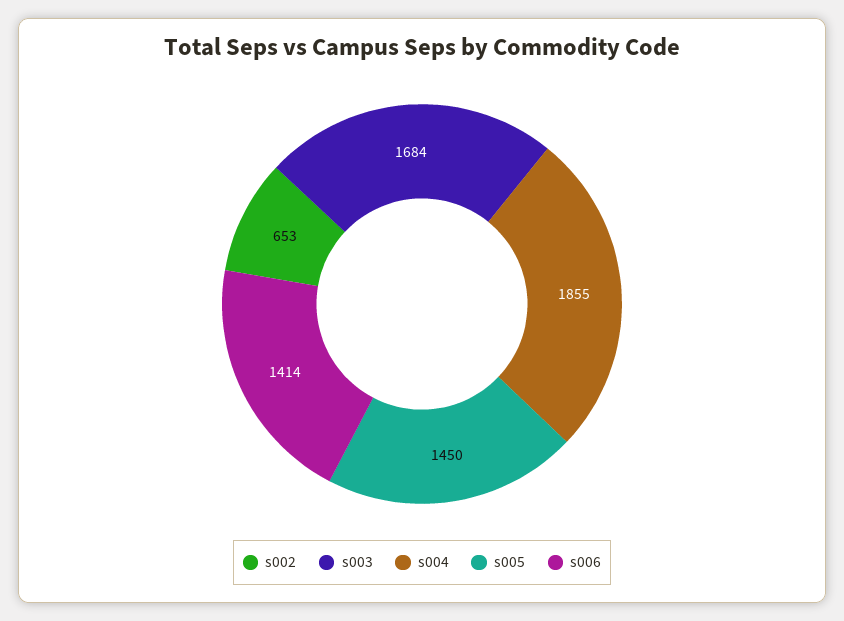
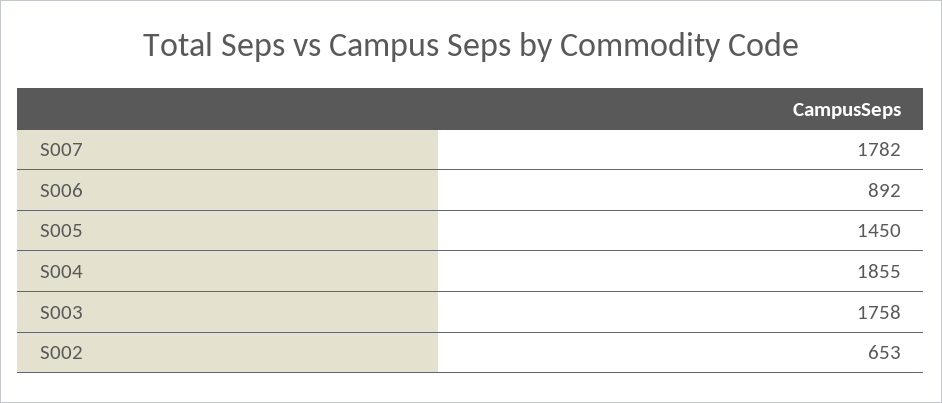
s003: 1684 -> 1758
s006: 1414 -> 892
S007: none -> 1782

